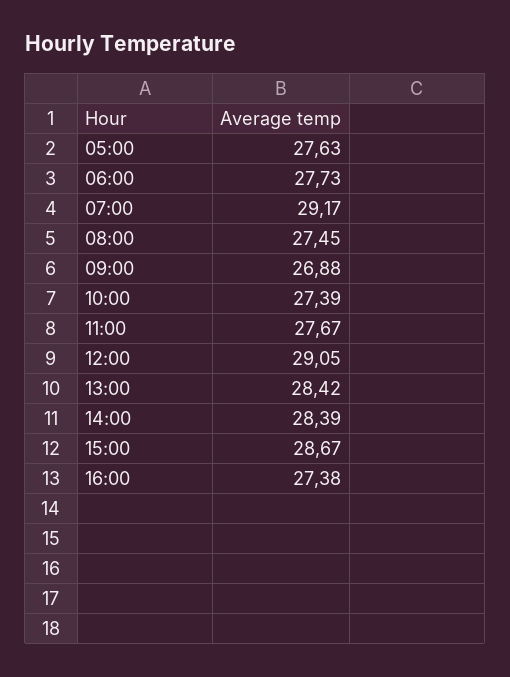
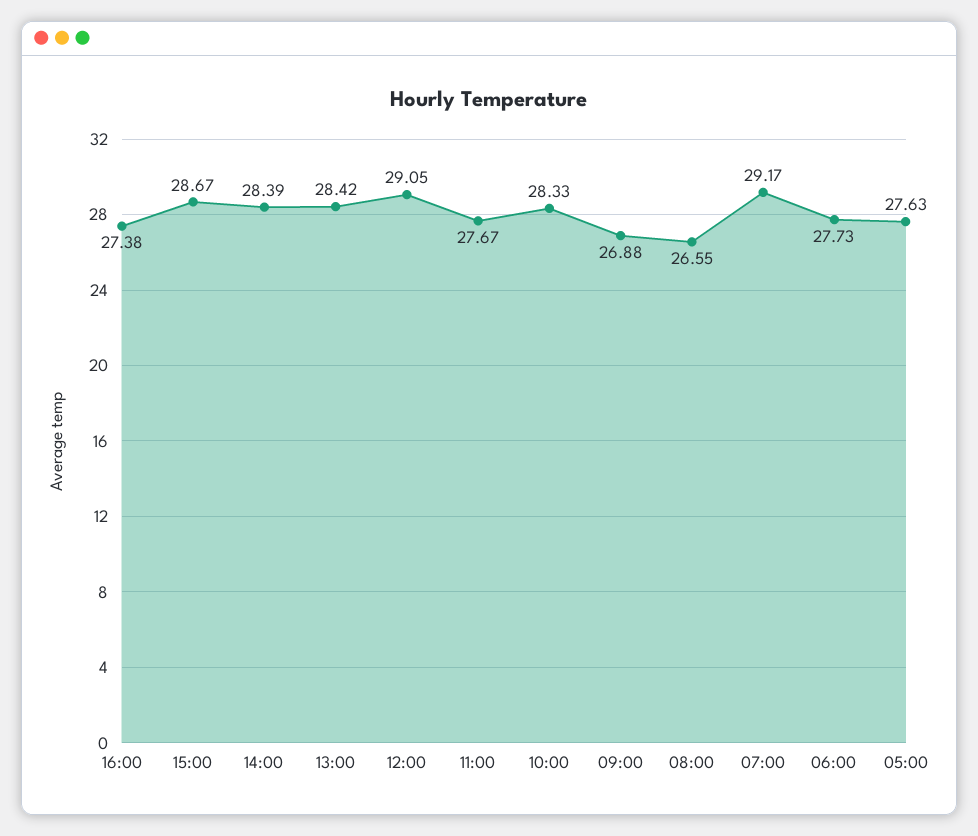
08:00: 27.45 -> 26.55
10:00: 27.39 -> 28.33

